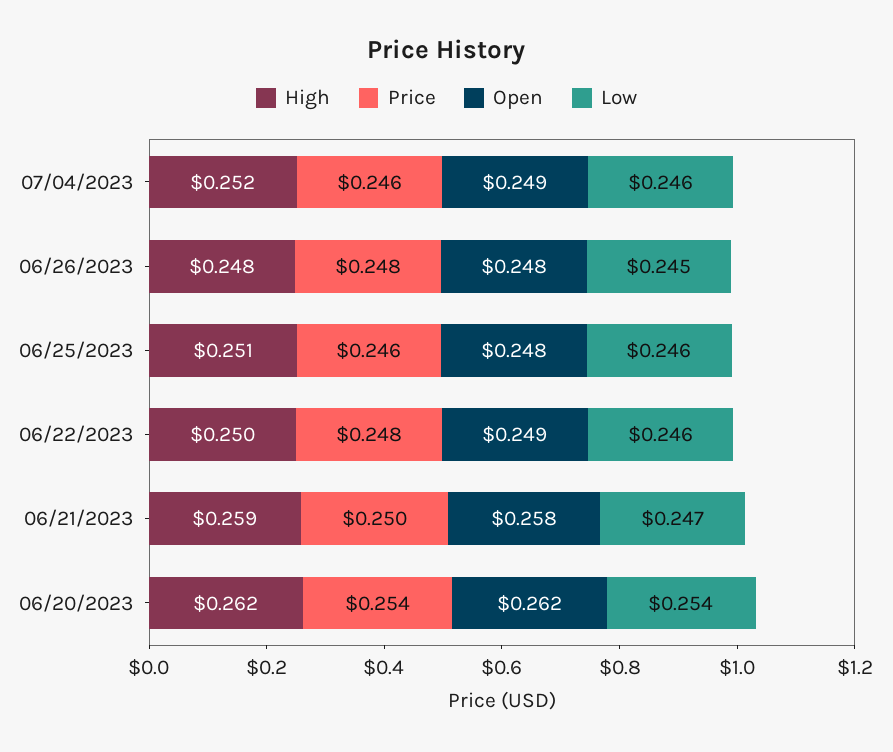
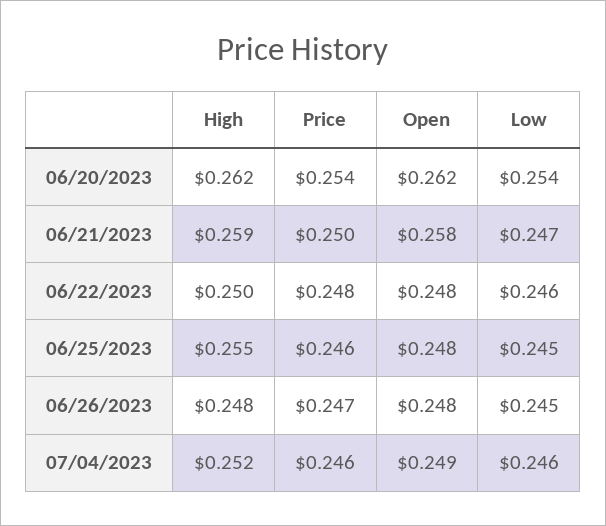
Price, 06/26/2023: 0.248 -> 0.247
High, 06/25/2023: 0.251 -> 0.255
Low, 06/25/2023: 0.246 -> 0.245
Open, 06/22/2023: 0.249 -> 0.248

